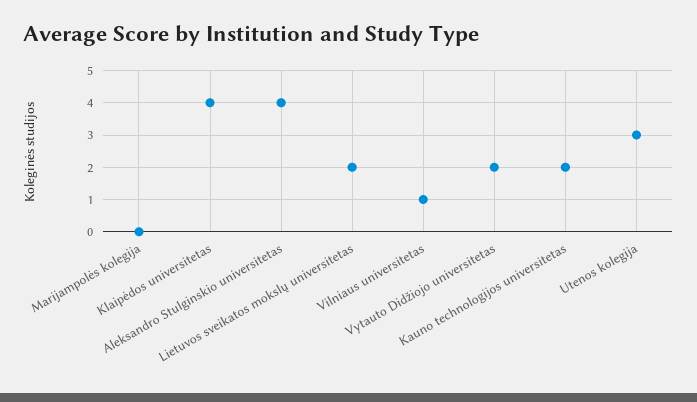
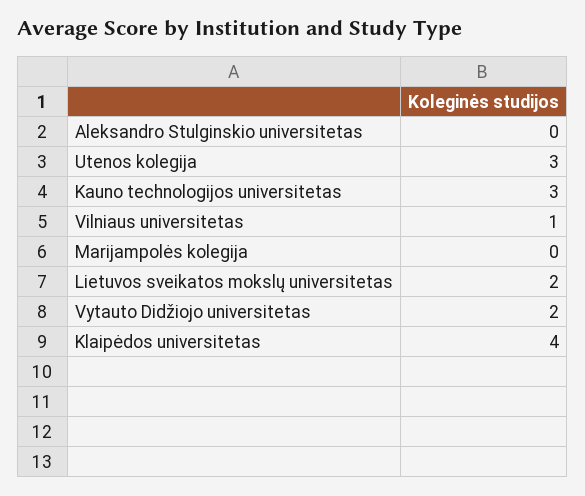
Aleksandro Stulginskio universitetas: 4 -> 0
Kauno technologijos universitetas: 2 -> 3

